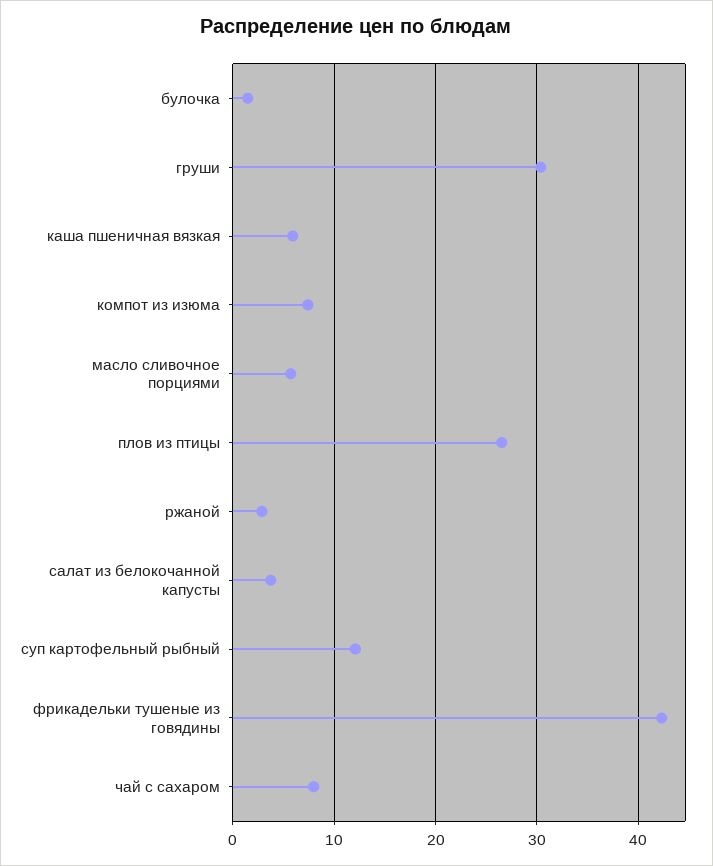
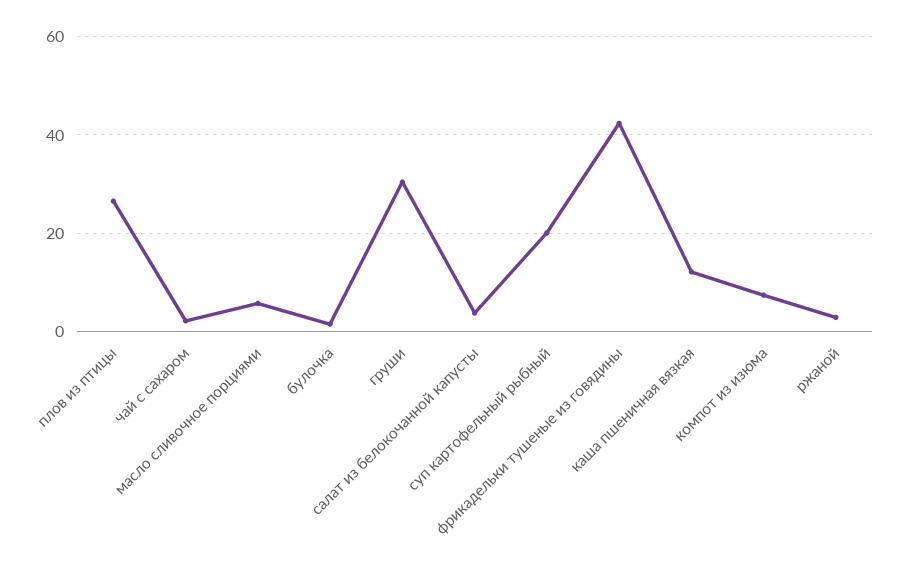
каша пшеничная вязкая: 6 -> 12
суп картофельный рыбный: 12 -> 20
чай с сахаром: 8 -> 2

